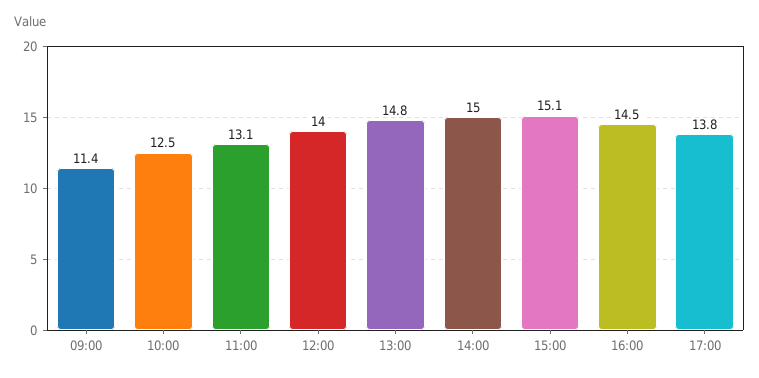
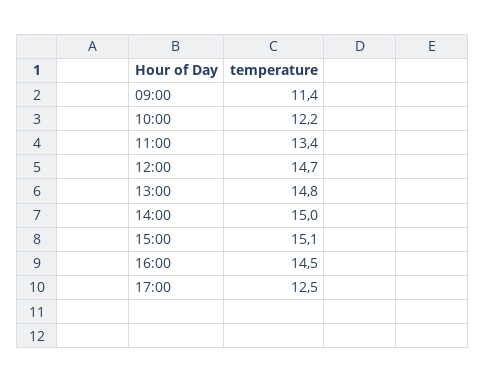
10:00: 12.5 -> 12.2
11:00: 13.1 -> 13.4
12:00: 14 -> 14.7
17:00: 13.8 -> 12.5

